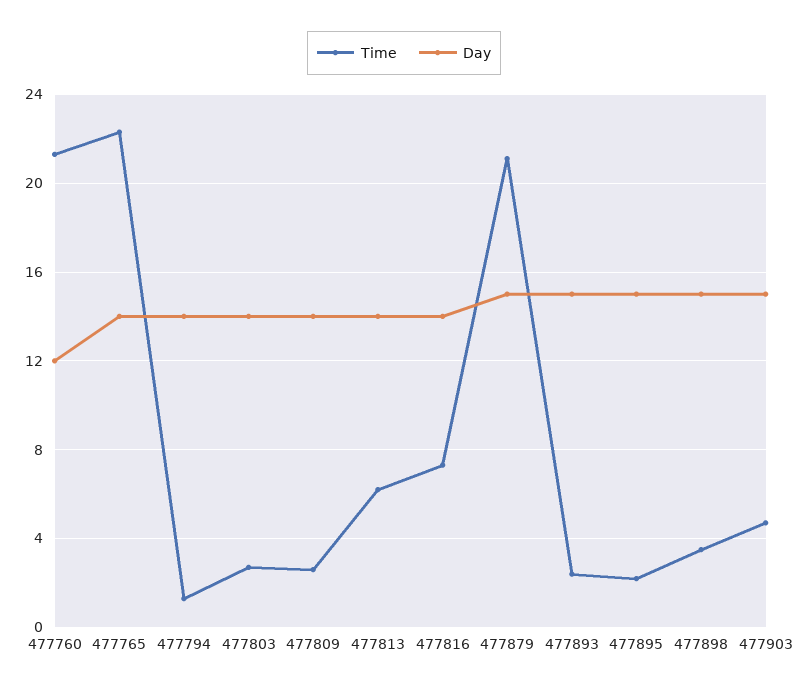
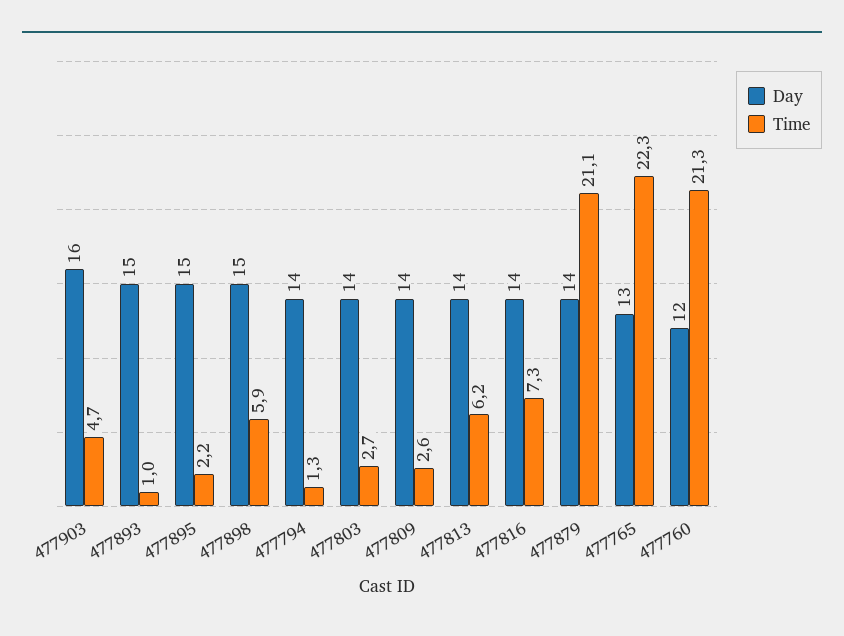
Day, 477765: 14 -> 13
Day, 477879: 15 -> 14
Time, 477893: 2.5 -> 1
Time, 477898: 3.5 -> 5.9
Day, 477903: 15 -> 16

